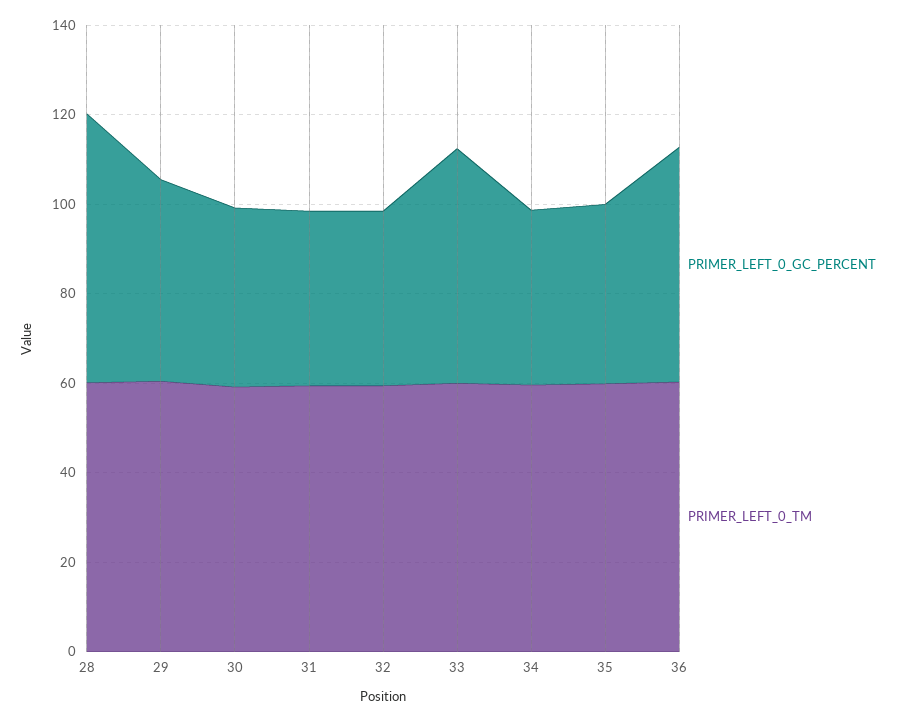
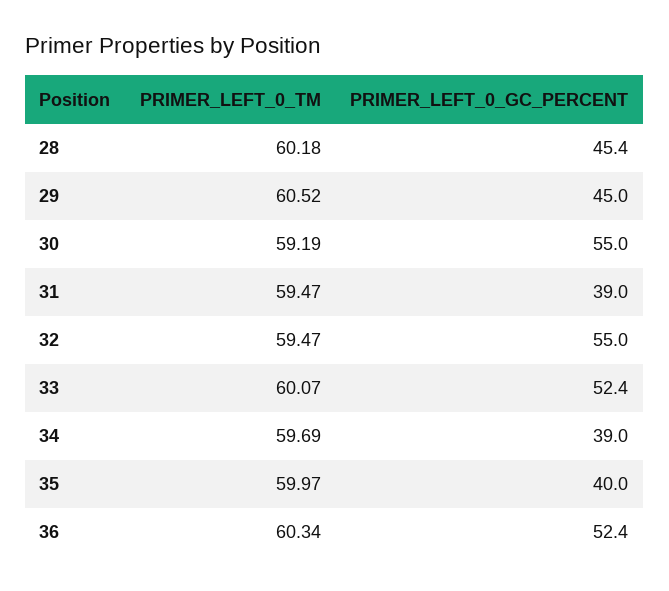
PRIMER_LEFT_0_GC_PERCENT, 28: 60 -> 45.4
PRIMER_LEFT_0_GC_PERCENT, 30: 40 -> 55
PRIMER_LEFT_0_GC_PERCENT, 32: 40 -> 55

